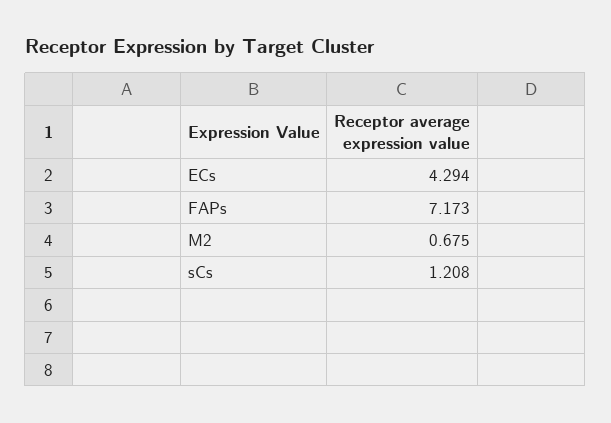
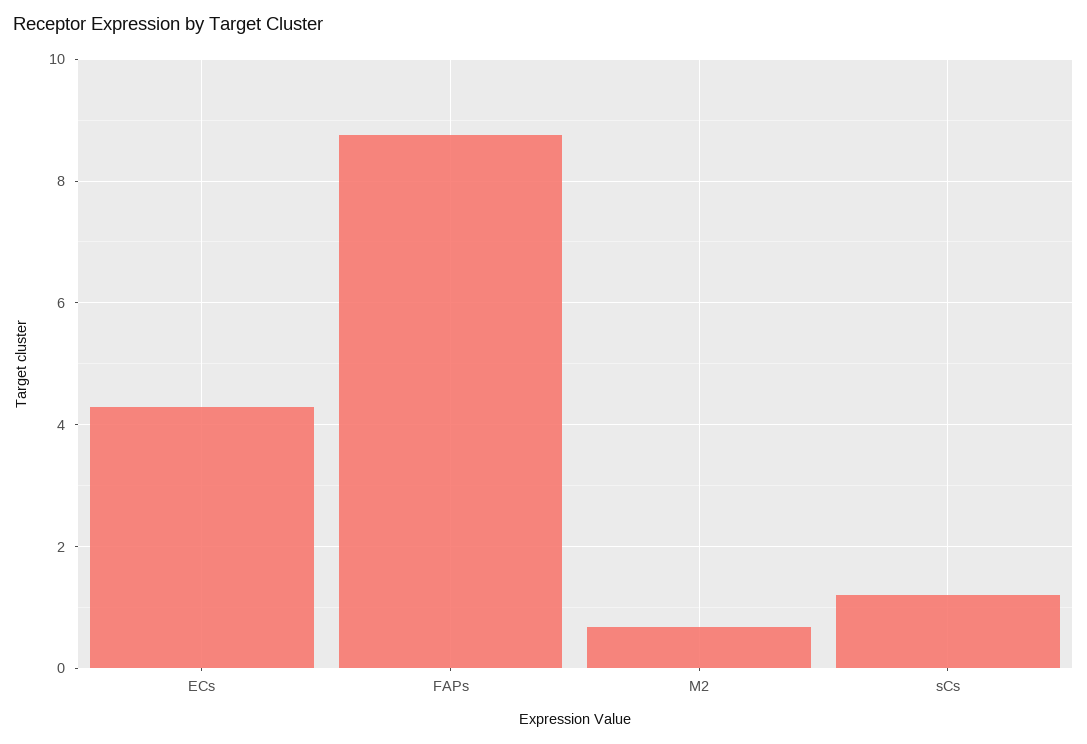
FAPs: 7.173 -> 8.8

